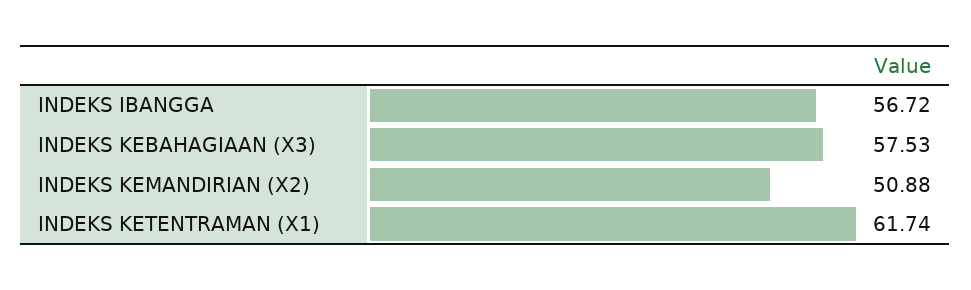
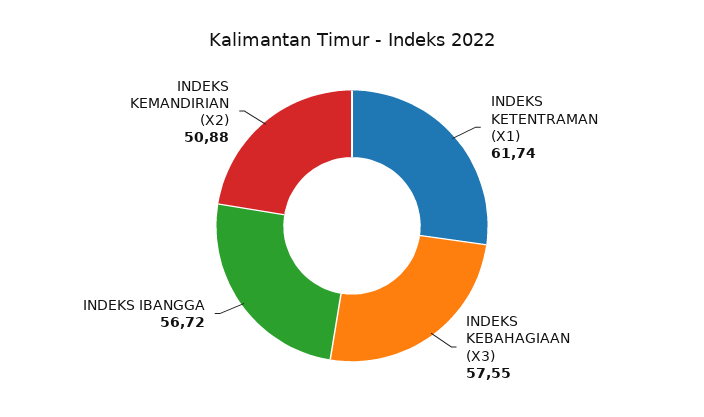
INDEKS KEBAHAGIAAN (X3): 57.53 -> 57.55

